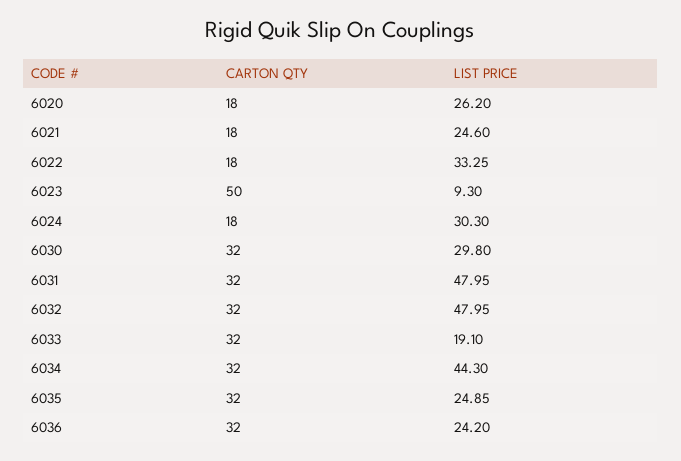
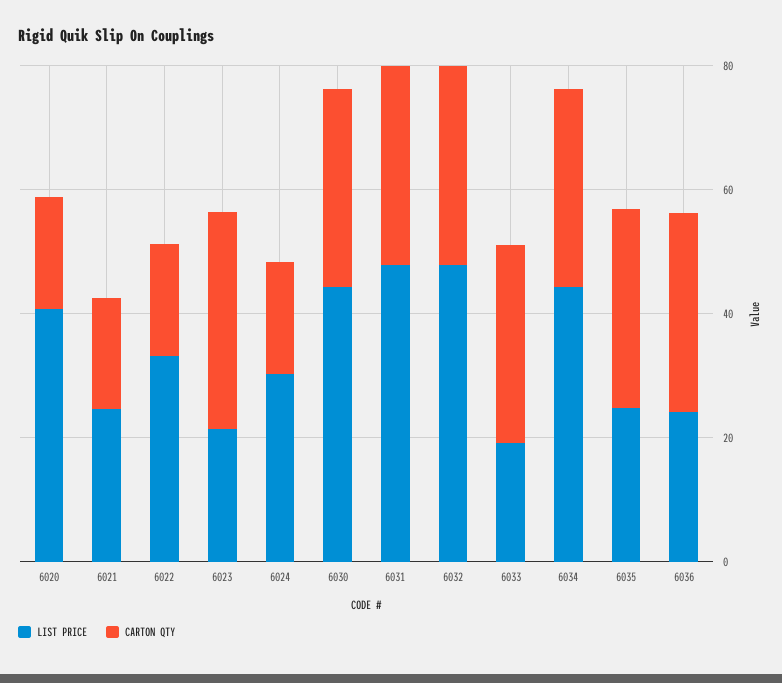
LIST PRICE, 6020: 26.2 -> 40
CARTON QTY, 6023: 50 -> 35
LIST PRICE, 6023: 9.3 -> 20
LIST PRICE, 6030: 29.8 -> 45

